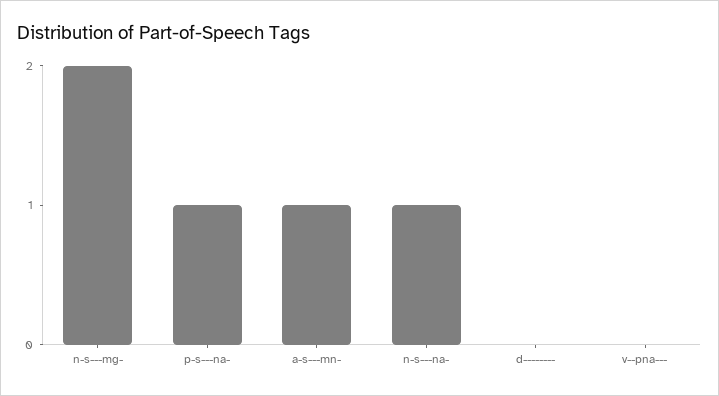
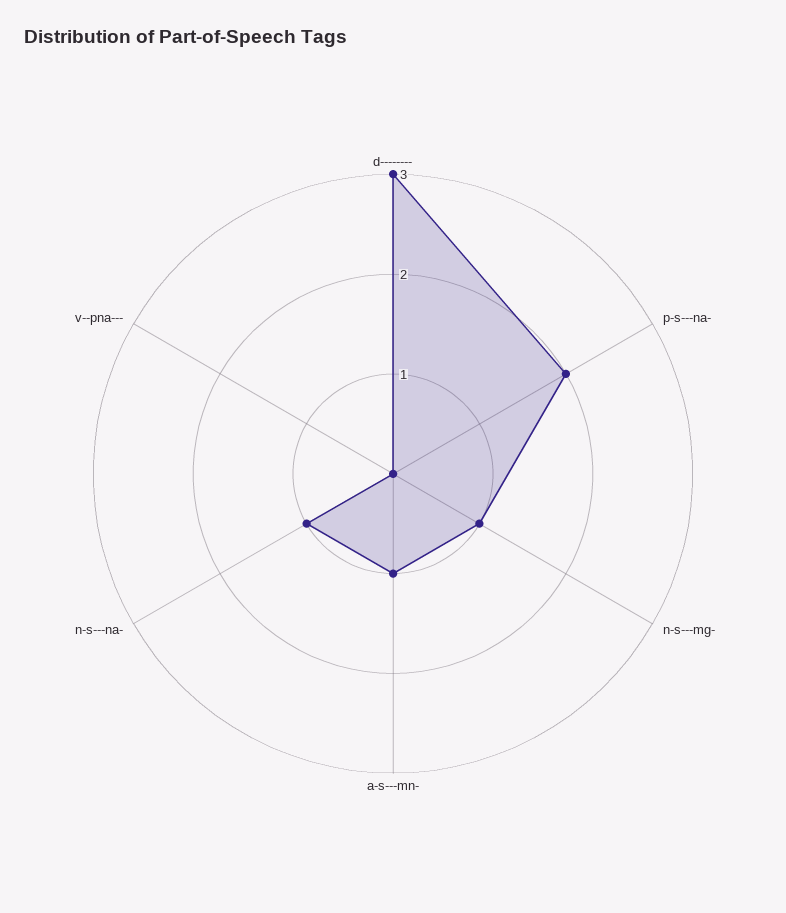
n-s---mg-: 2 -> 1
p-s---na-: 1 -> 2
d--------: 0 -> 3

